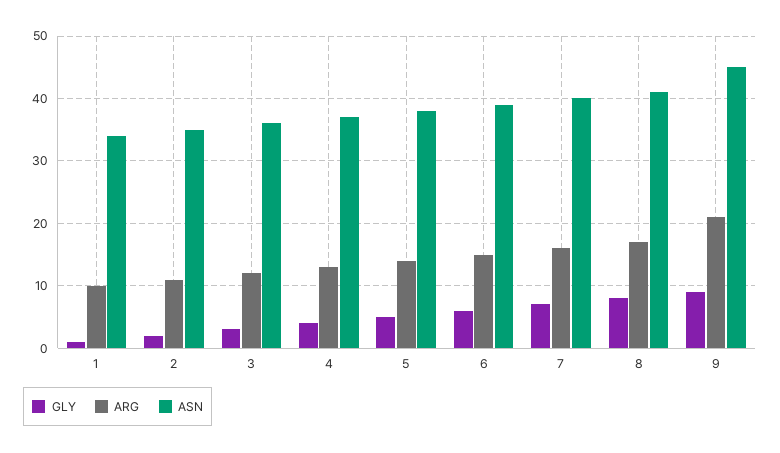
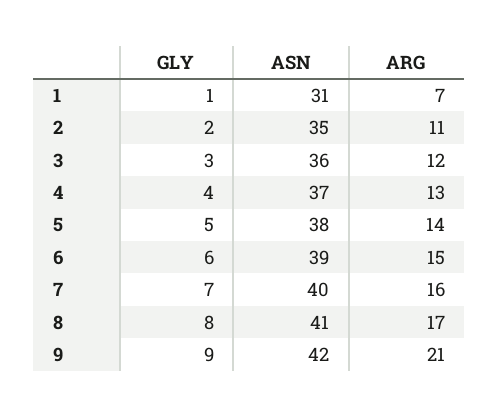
ARG, 1: 10 -> 7
ASN, 1: 34 -> 31
ASN, 9: 45 -> 42

